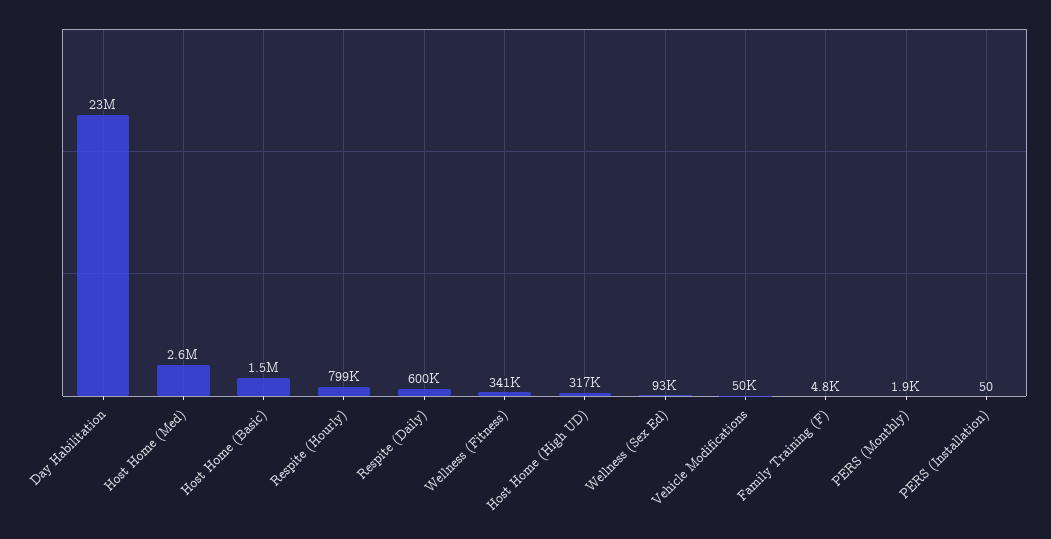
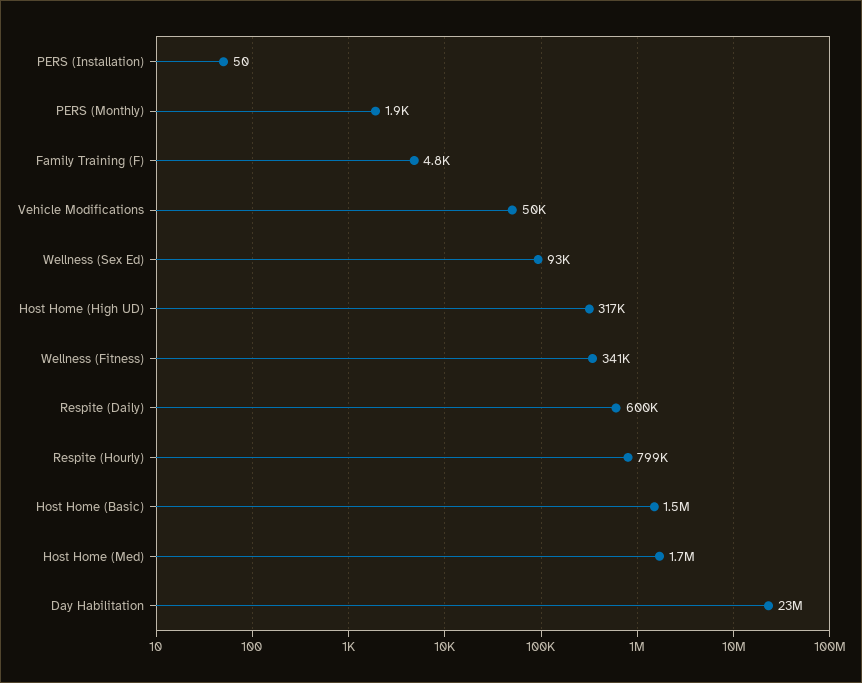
Host Home (Med): 2600000 -> 1700000

